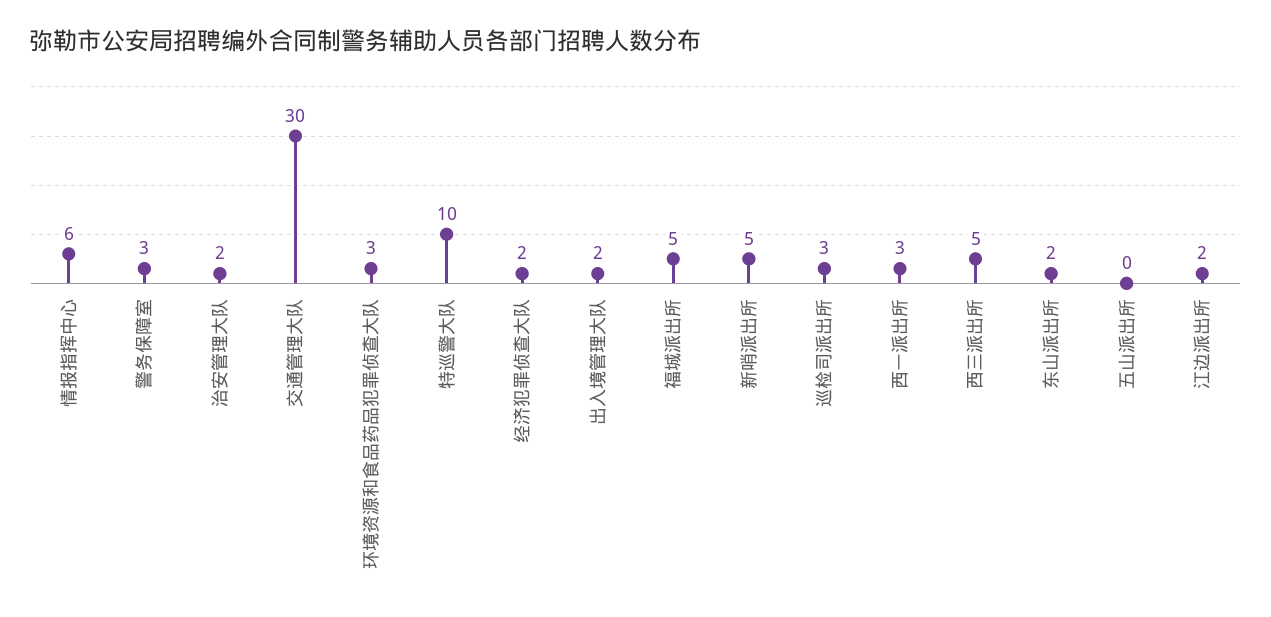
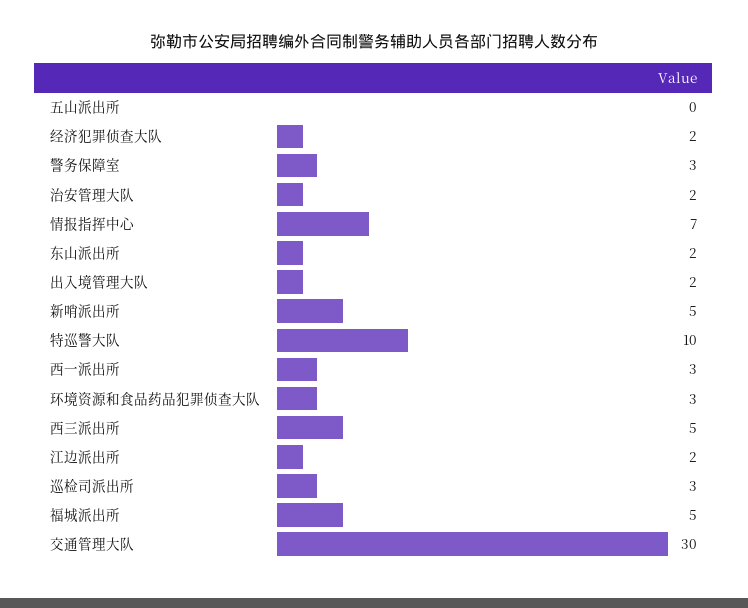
情报指挥中心: 6 -> 7

